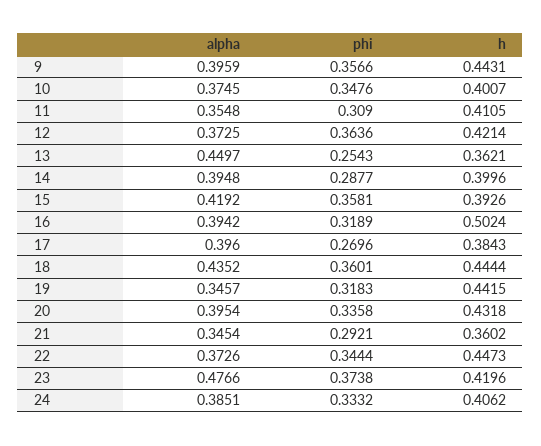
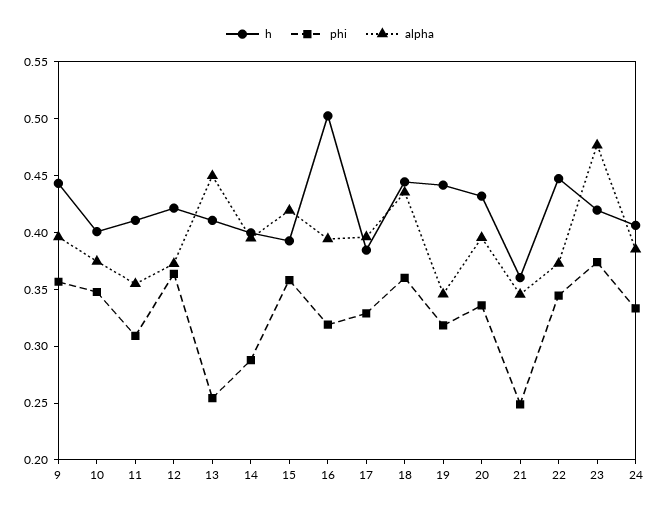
h, 13: 0.3621 -> 0.41
phi, 17: 0.2696 -> 0.33
phi, 21: 0.2921 -> 0.25

